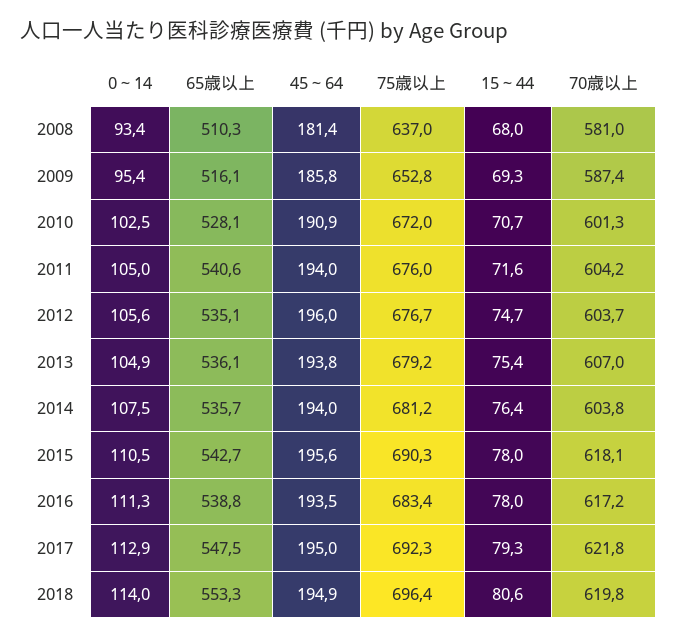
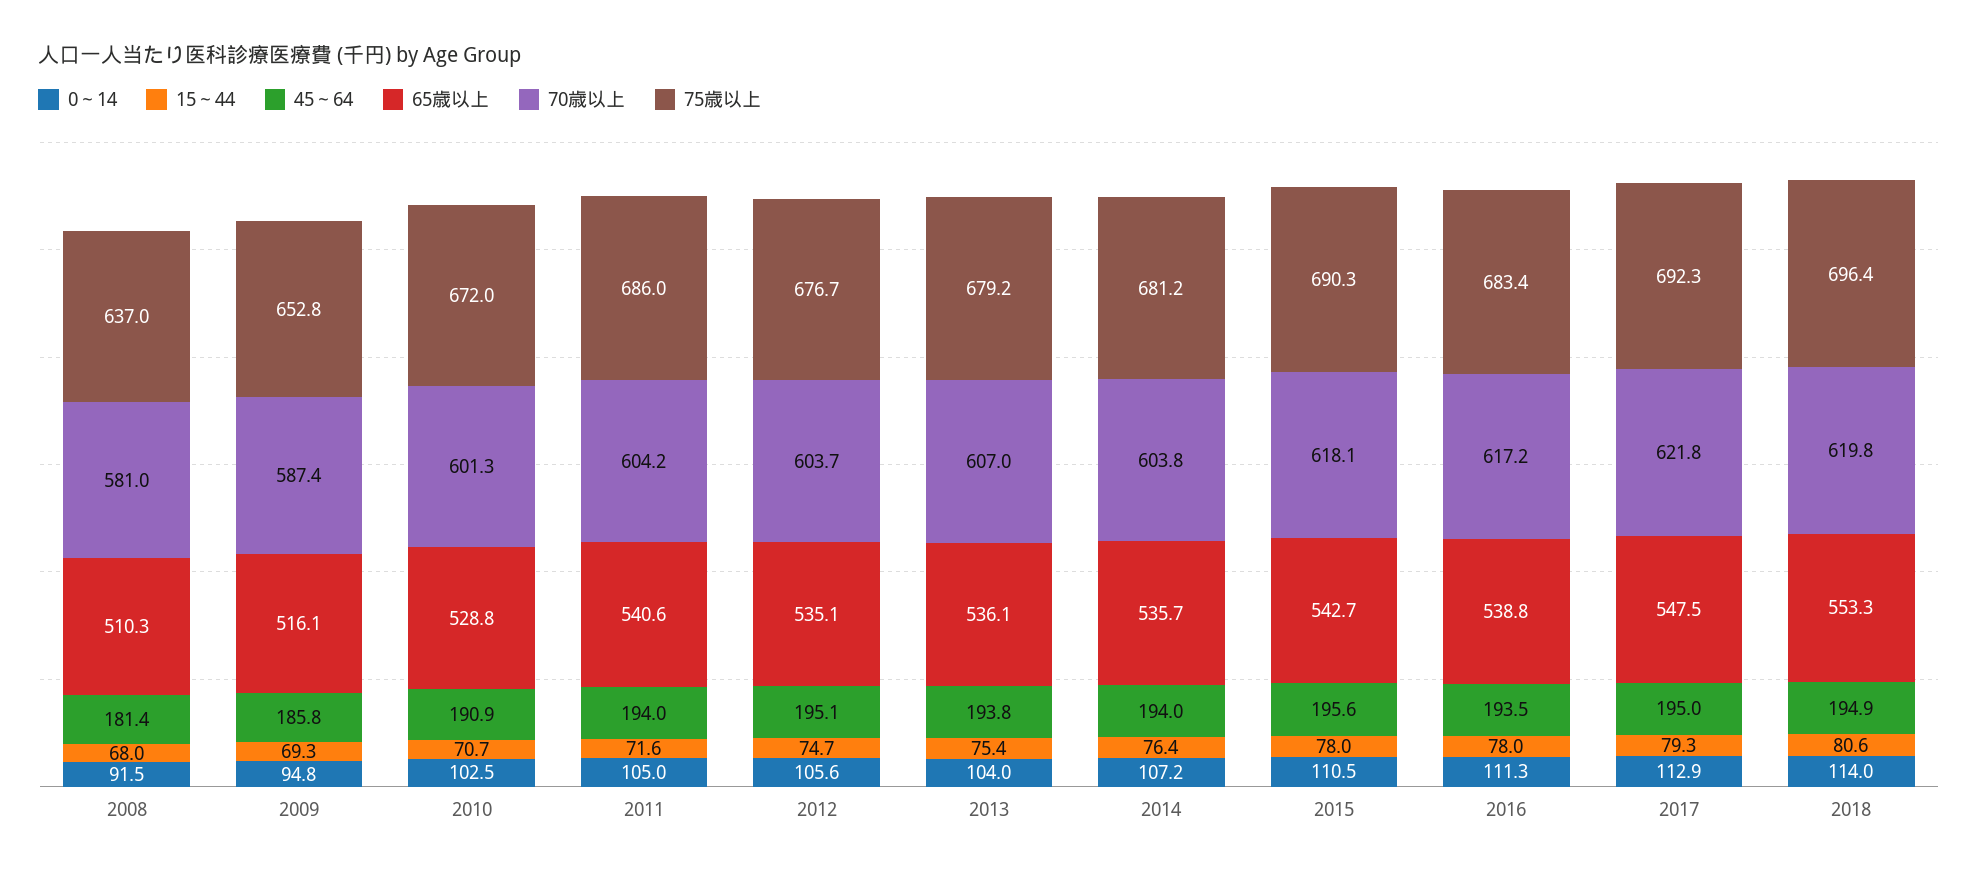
0～14, 2008: 93.4 -> 91.5
0～14, 2009: 95.4 -> 94.8
65歳以上, 2010: 528.1 -> 528.8
75歳以上, 2011: 676 -> 686
45～64, 2012: 196 -> 195.1
0～14, 2013: 104.9 -> 104
0～14, 2014: 107.5 -> 107.2

